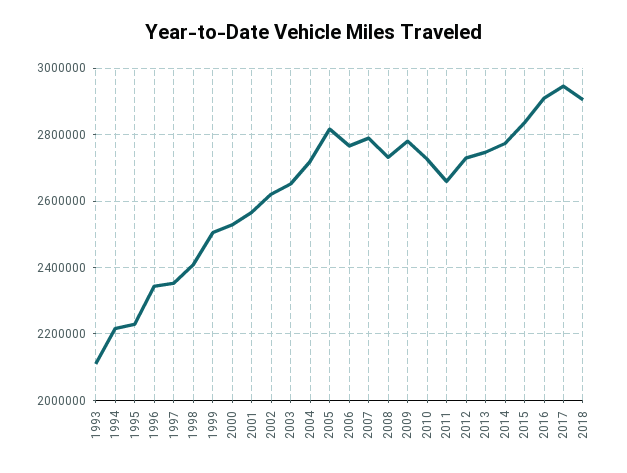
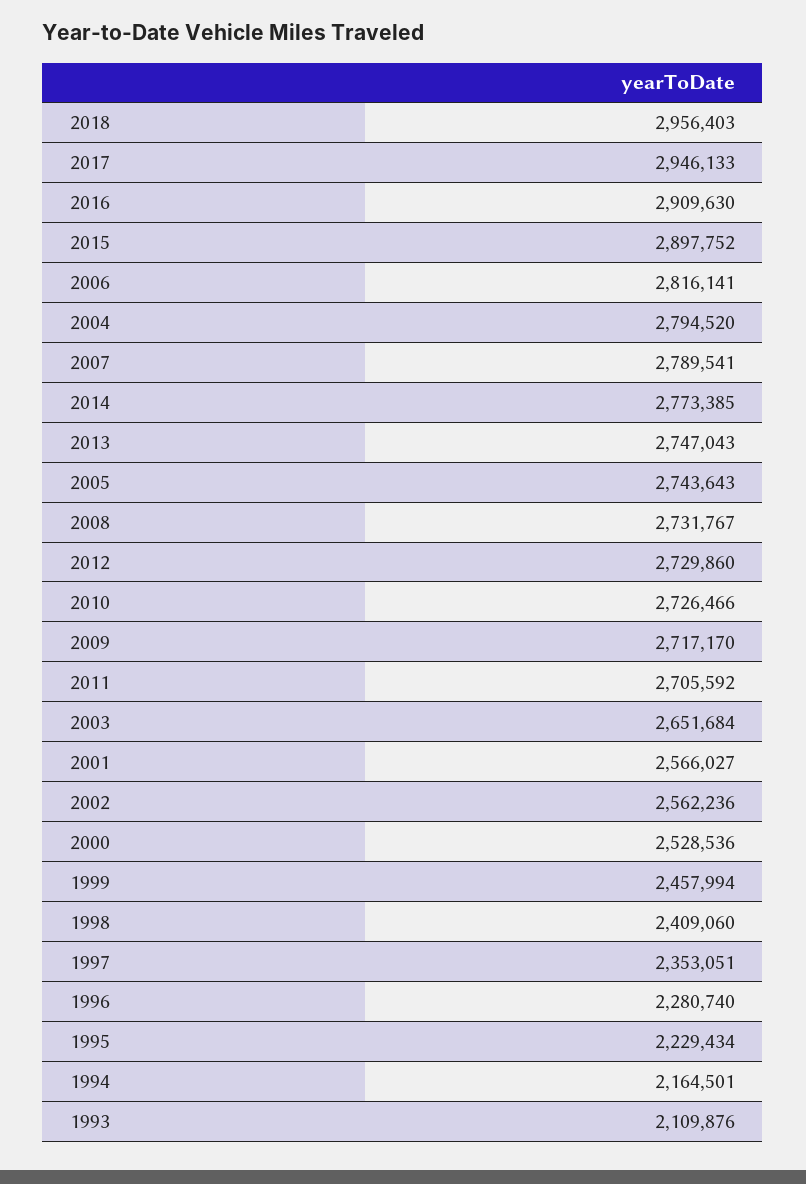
1994: 2220000 -> 2164501
1996: 2340000 -> 2280740
1999: 2500000 -> 2457994
2002: 2620000 -> 2562236
2004: 2720000 -> 2794520
2005: 2820000 -> 2743643
2006: 2760000 -> 2816141
2009: 2780000 -> 2717170
2011: 2660000 -> 2705592
2015: 2840000 -> 2897752
2018: 2900000 -> 2956403

